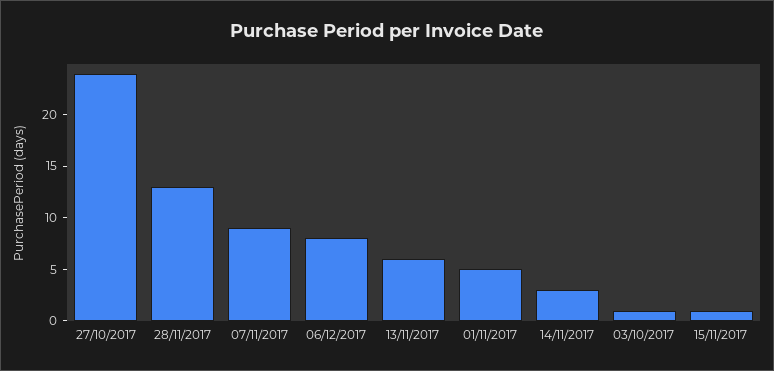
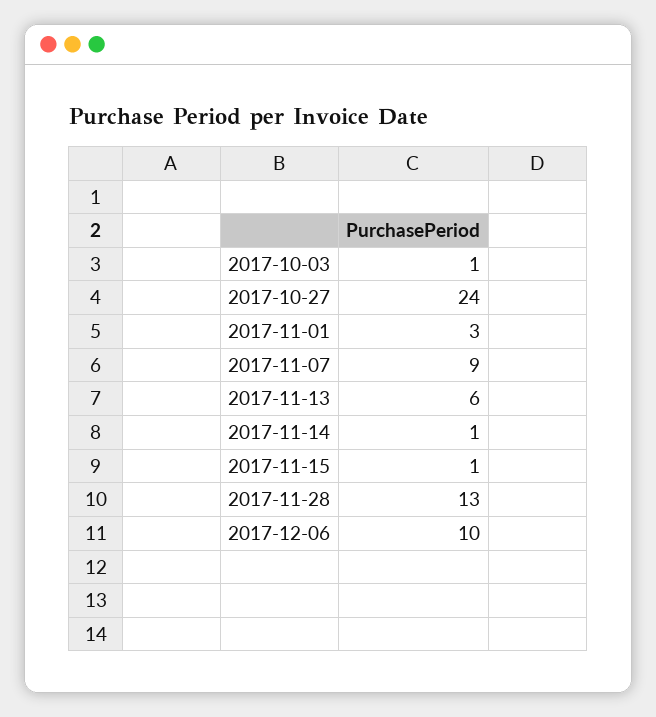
06/12/2017: 8 -> 10
01/11/2017: 5 -> 3
14/11/2017: 3 -> 1

